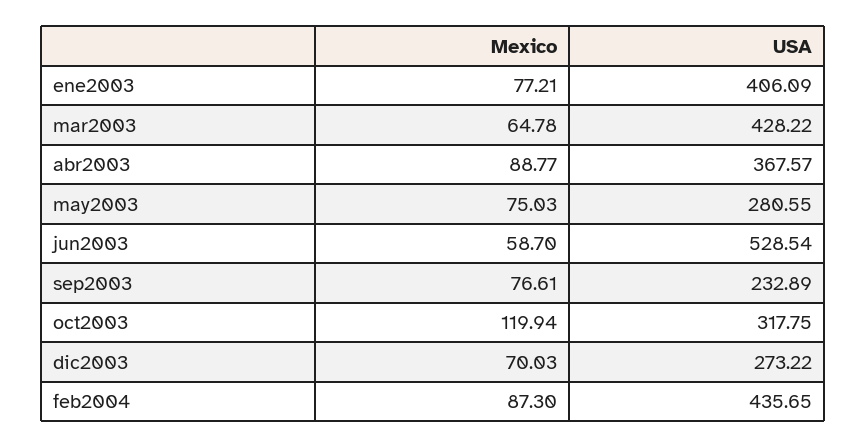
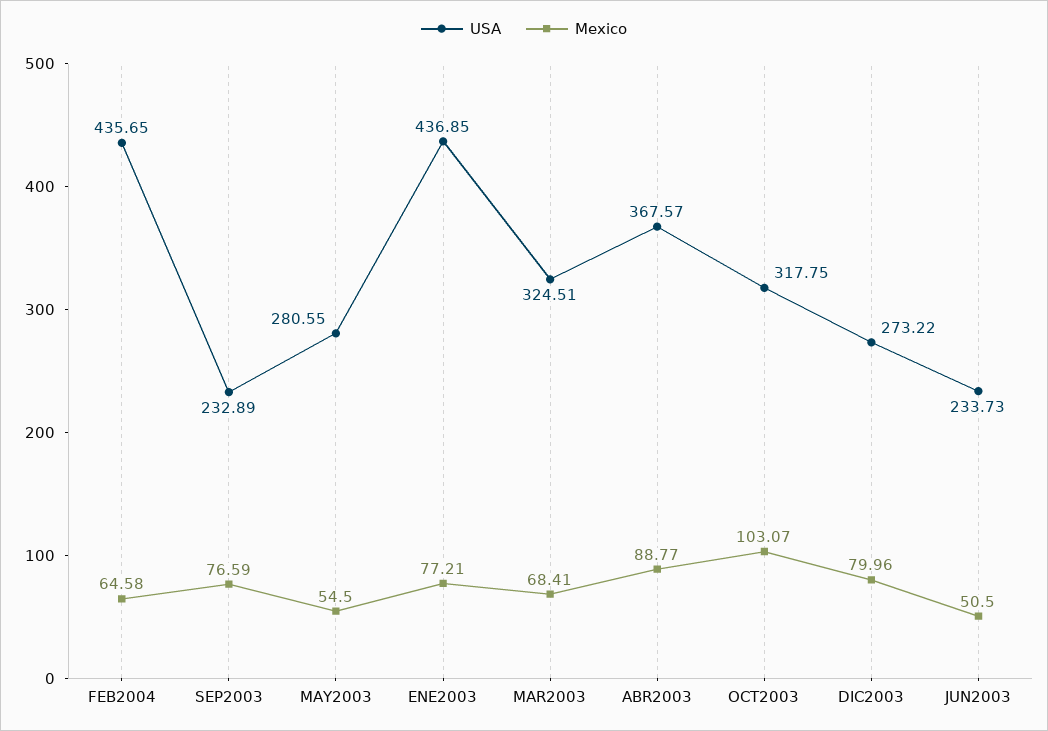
USA, ene2003: 406.09 -> 436.85
Mexico, mar2003: 64.78 -> 68.41
USA, mar2003: 428.22 -> 324.51
Mexico, may2003: 75.03 -> 54.5
Mexico, jun2003: 58.7 -> 50.5
USA, jun2003: 528.54 -> 233.73
Mexico, sep2003: 76.61 -> 76.59
Mexico, oct2003: 119.94 -> 103.07
Mexico, dic2003: 70.03 -> 79.96
Mexico, feb2004: 87.3 -> 64.58

